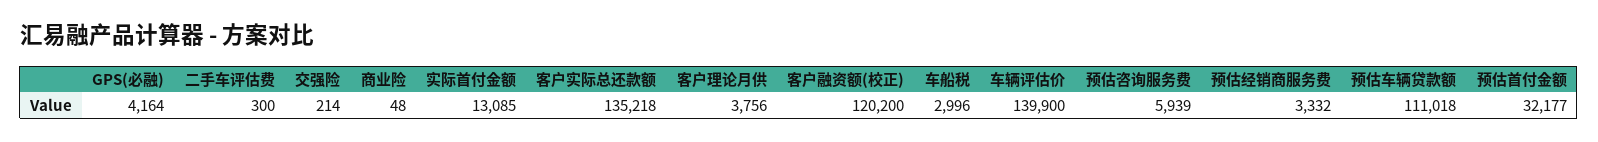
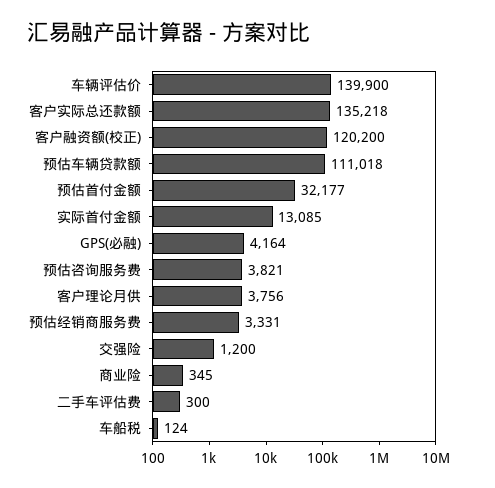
交强险: 214 -> 1200
商业险: 48 -> 345
车船税: 2996 -> 124
预估咨询服务费: 5939 -> 3821
预估经销商服务费: 3332 -> 3331

